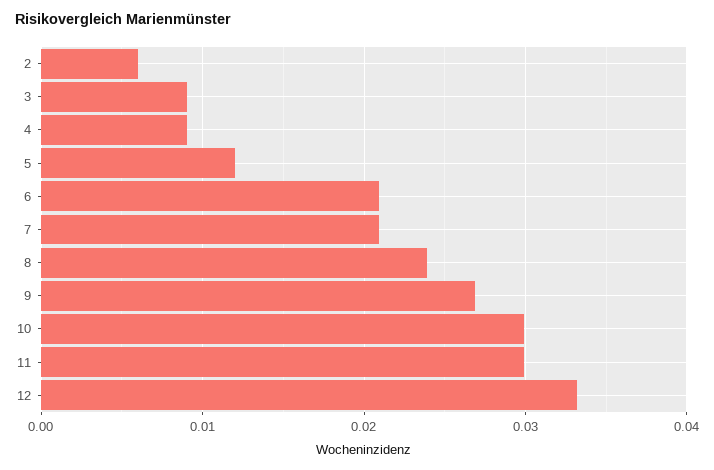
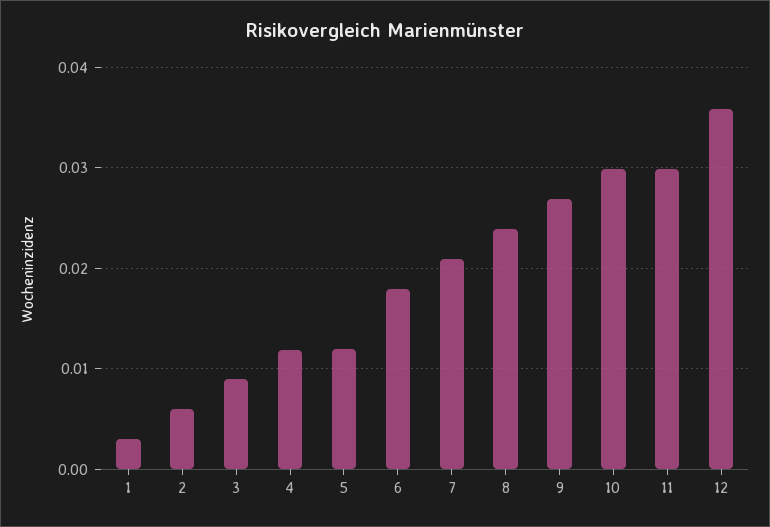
4: 0.009 -> 0.012
6: 0.021 -> 0.018
12: 0.033 -> 0.036
1: none -> 0.003

